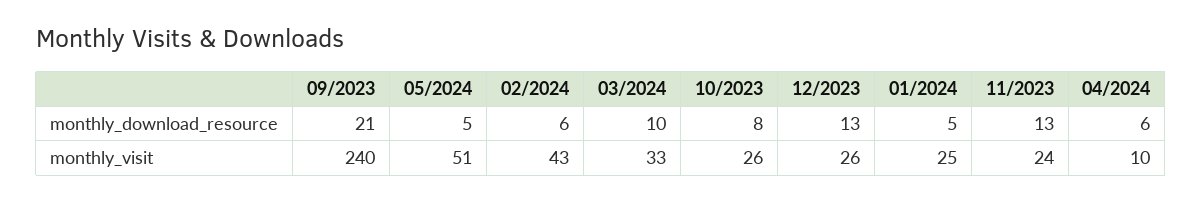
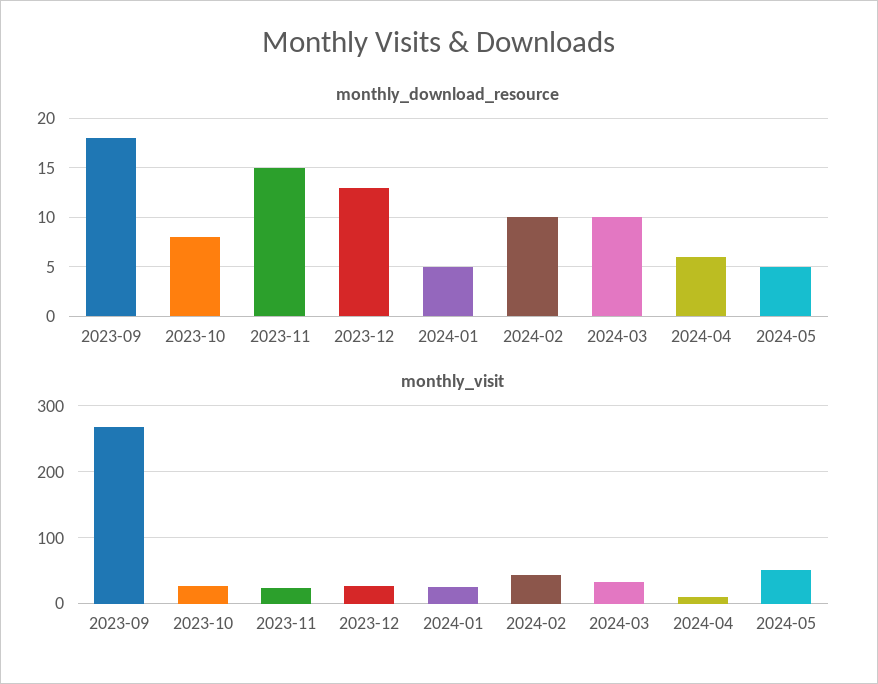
monthly_download_resource, 09/2023: 21 -> 18
monthly_download_resource, 02/2024: 6 -> 10
monthly_download_resource, 11/2023: 13 -> 15
monthly_visit, 09/2023: 240 -> 270

